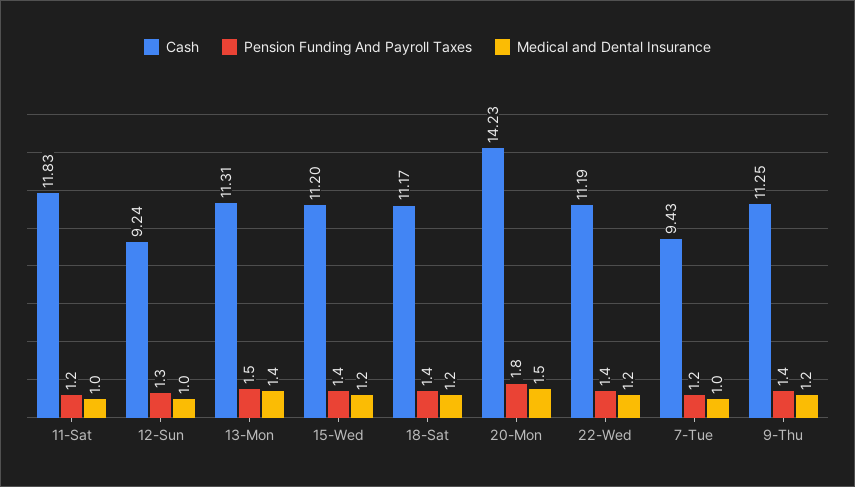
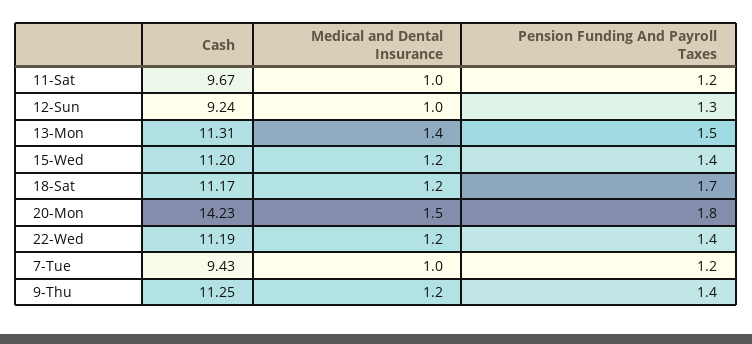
Cash, 11-Sat: 11.83 -> 9.67
Pension Funding And Payroll Taxes, 18-Sat: 1.4 -> 1.7

